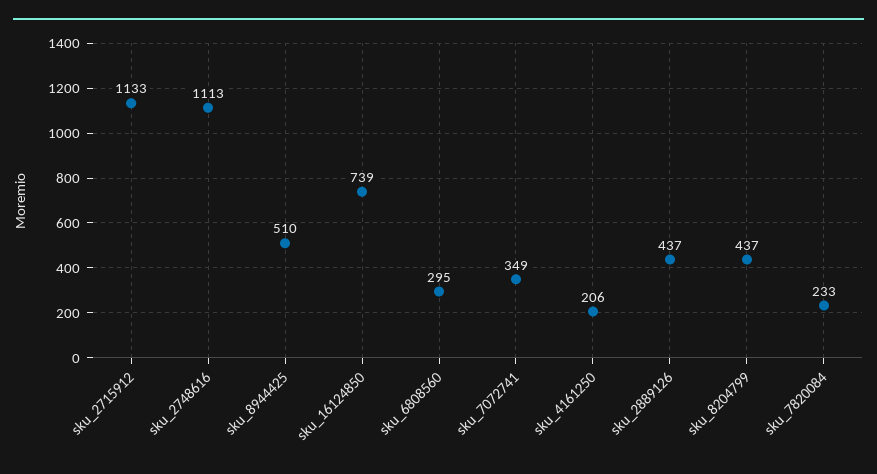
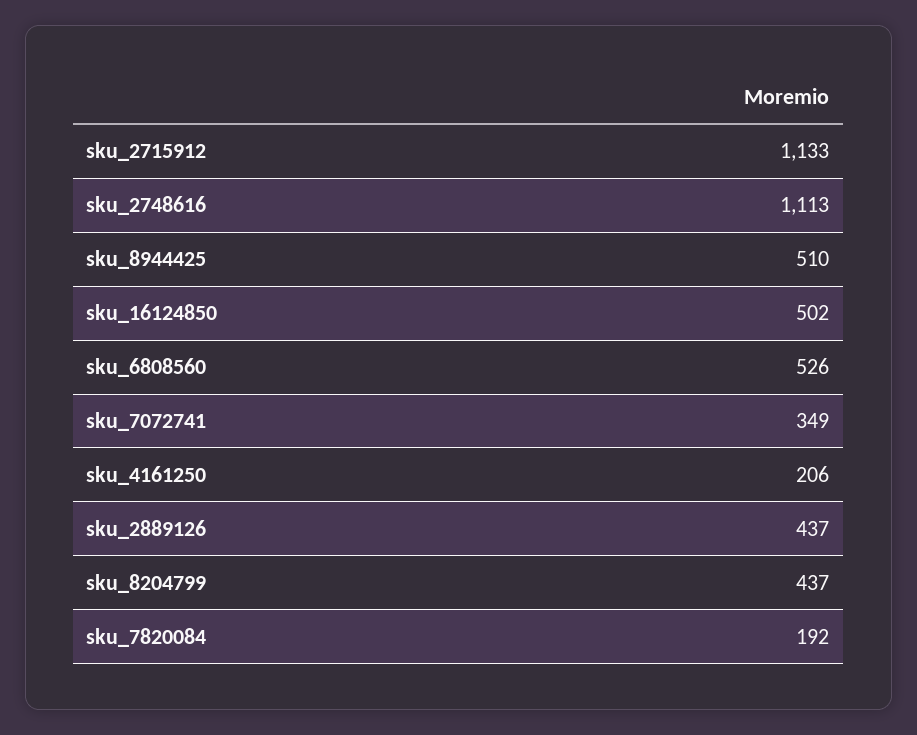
sku_16124850: 739 -> 502
sku_6808560: 295 -> 526
sku_7820084: 233 -> 192

